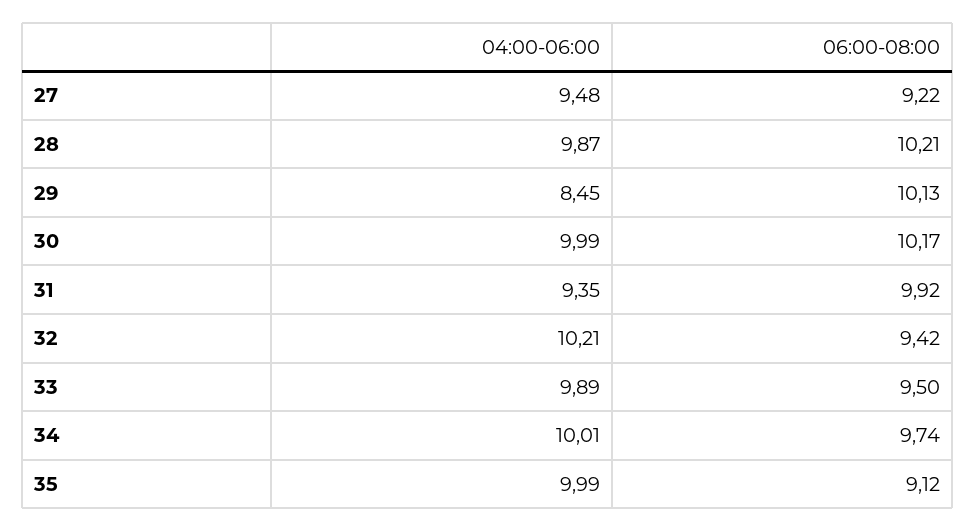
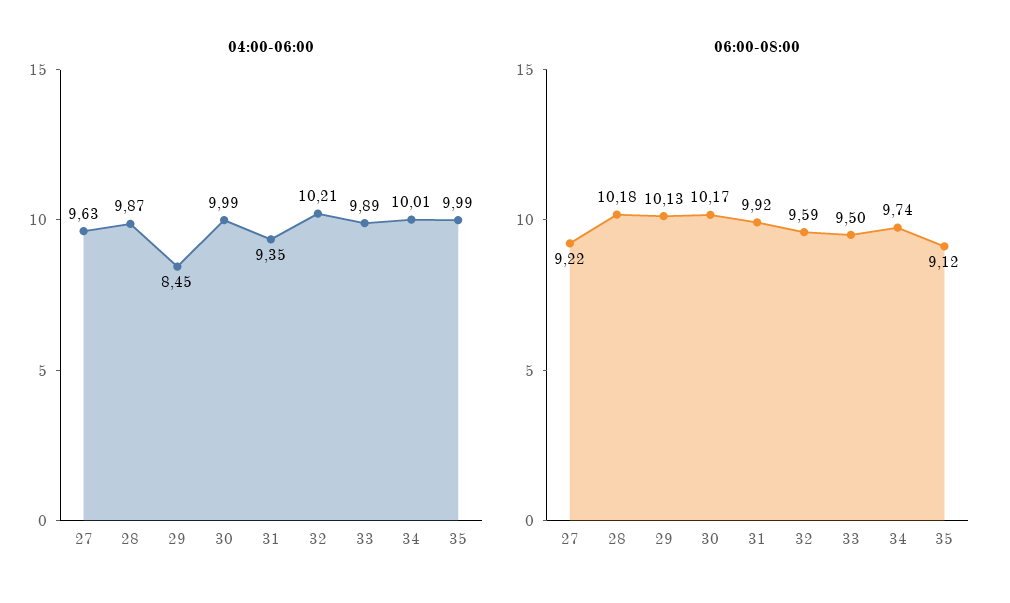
04:00-06:00, 27: 9.48 -> 9.63
06:00-08:00, 28: 10.21 -> 10.18
06:00-08:00, 32: 9.42 -> 9.59

